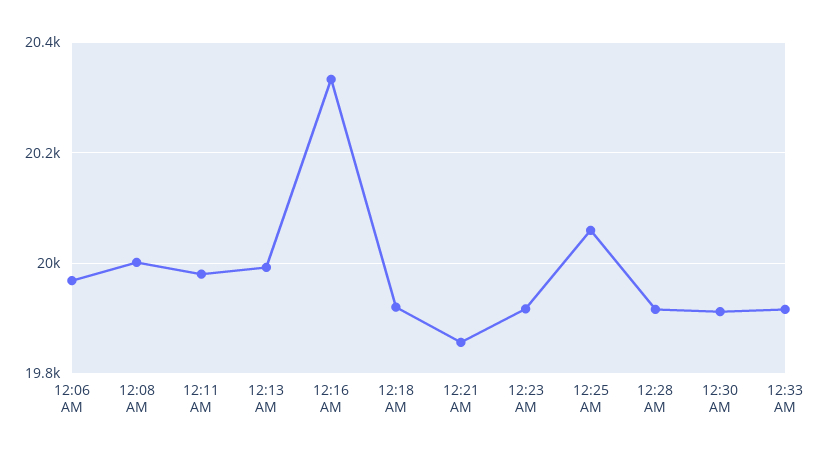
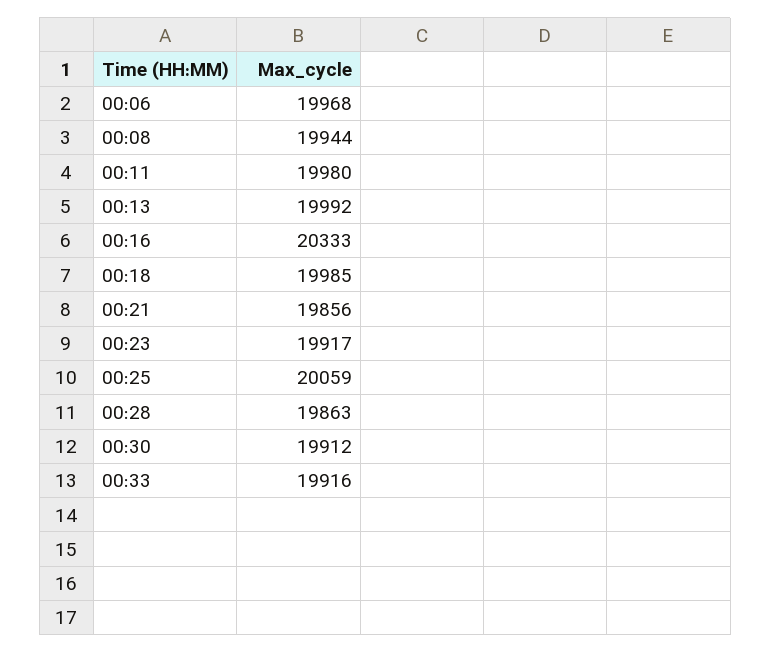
12:08 AM: 20000 -> 19944
12:18 AM: 19920 -> 19985
12:28 AM: 19920 -> 19863

